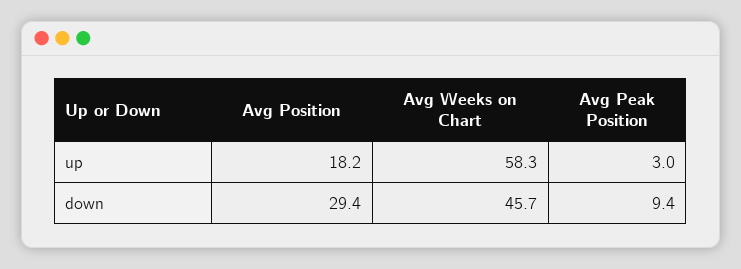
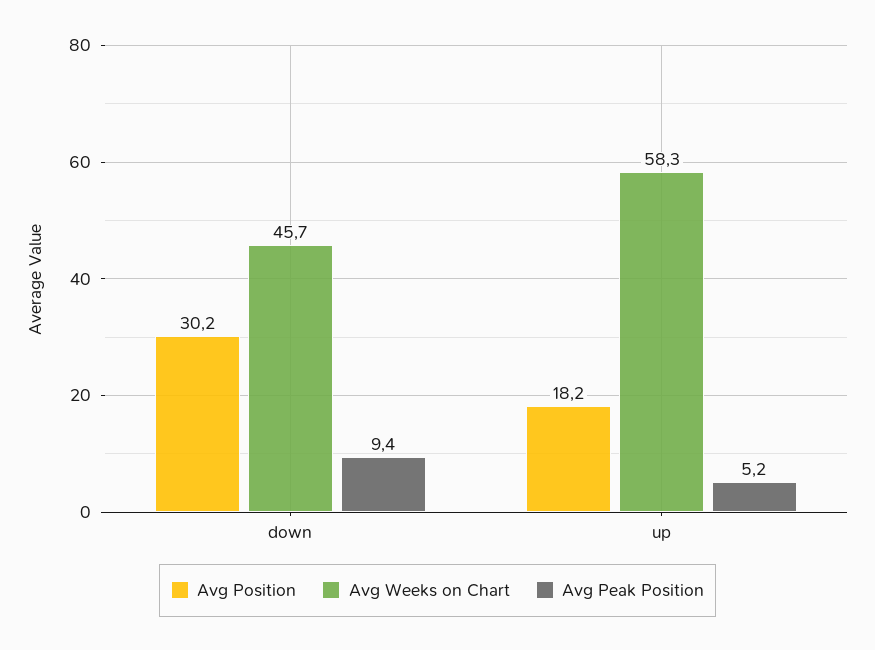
Avg Peak Position, up: 3 -> 5.2
Avg Position, down: 29.4 -> 30.2

